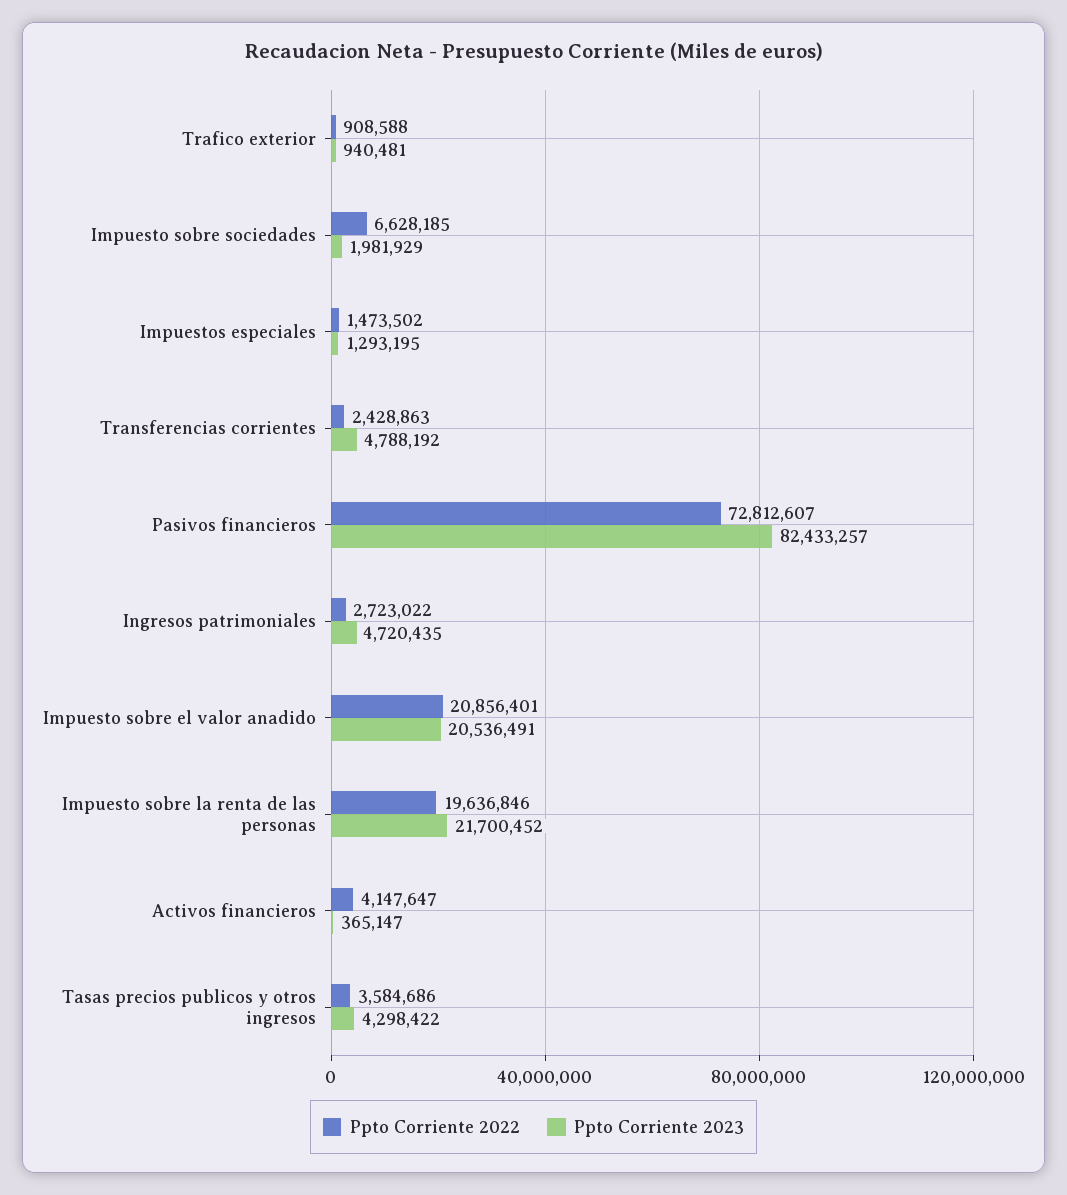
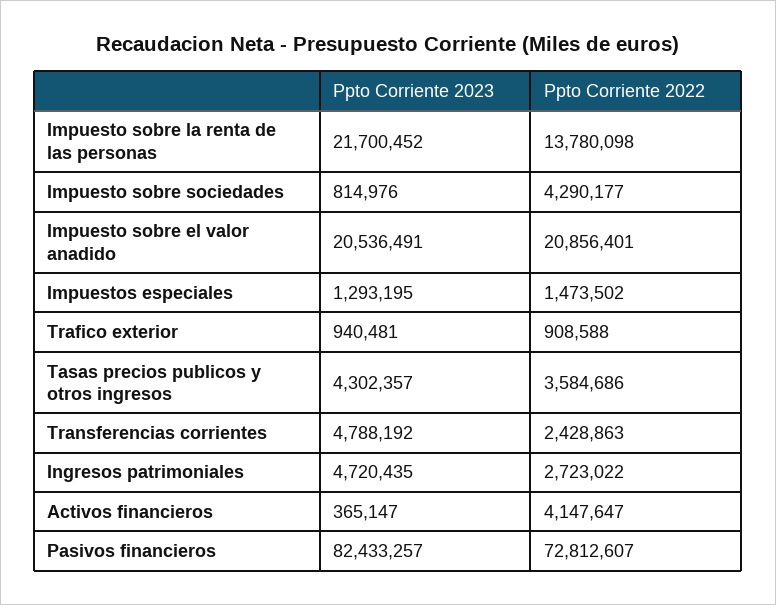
Ppto Corriente 2022, Impuesto sobre sociedades: 6628185 -> 4290177
Ppto Corriente 2023, Impuesto sobre sociedades: 1981929 -> 814976
Ppto Corriente 2022, Impuesto sobre la renta de las personas: 19636846 -> 13780098
Ppto Corriente 2023, Tasas precios publicos y otros ingresos: 4298422 -> 4302357

